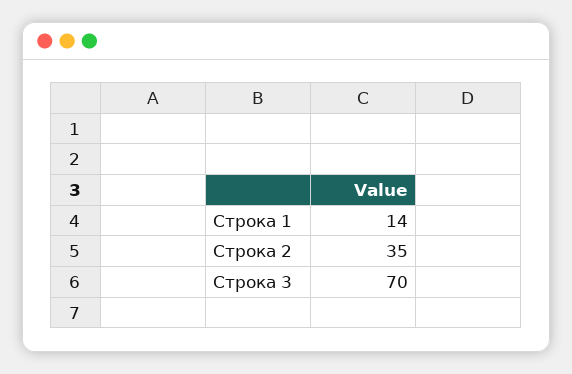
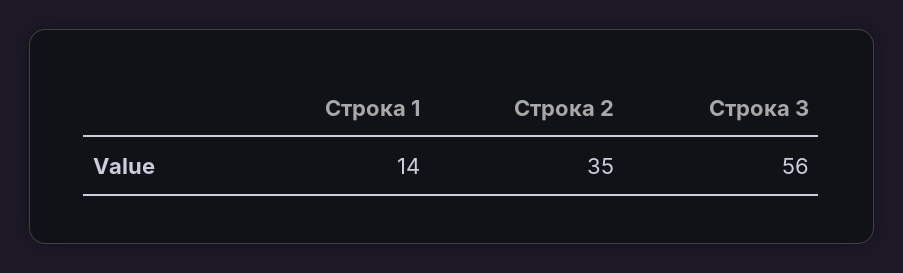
Строка 3: 70 -> 56

